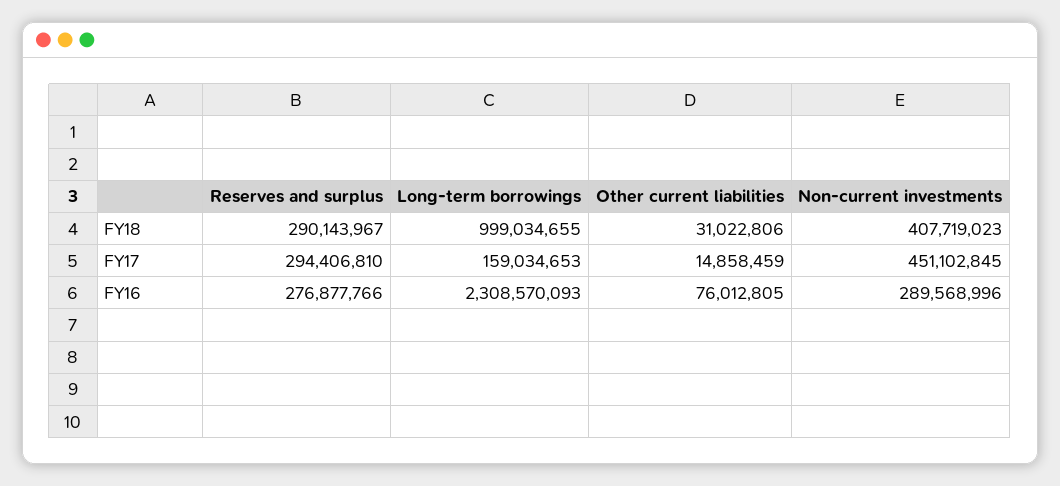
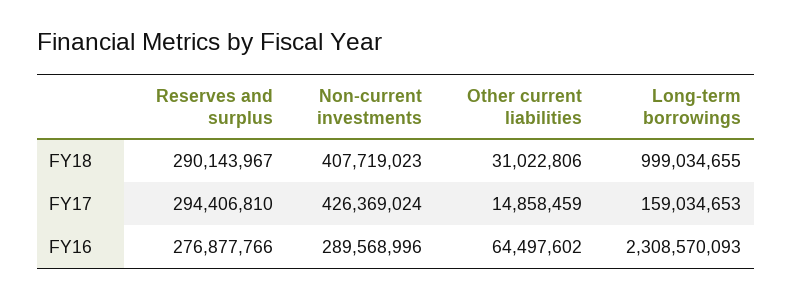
Non-current investments, FY17: 451102845 -> 426369024
Other current liabilities, FY16: 76012805 -> 64497602

